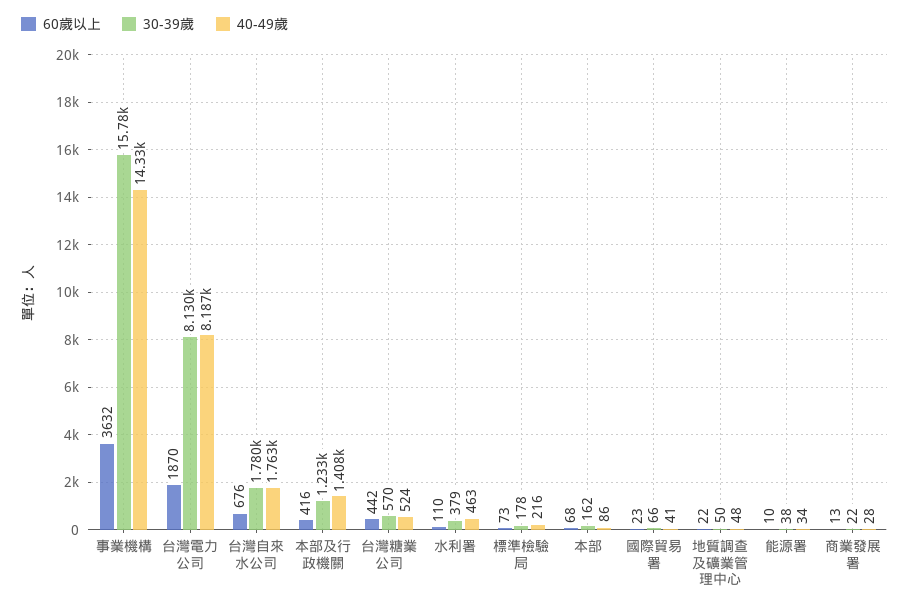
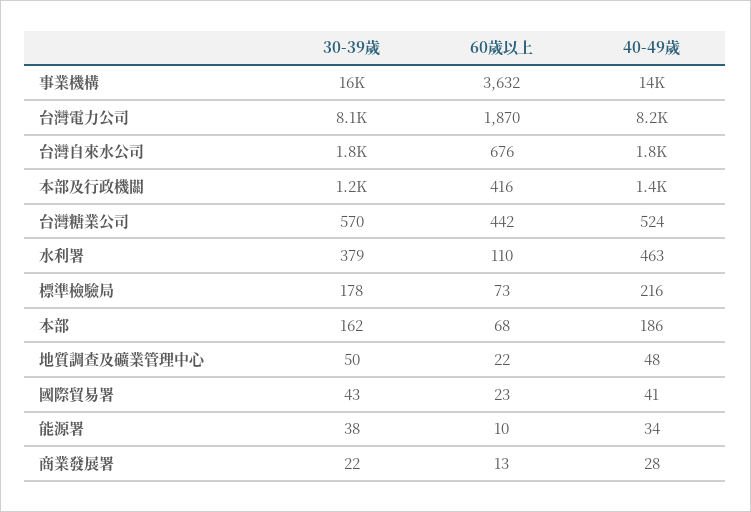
40-49歲, 本部: 86 -> 186
30-39歲, 國際貿易署: 66 -> 43

